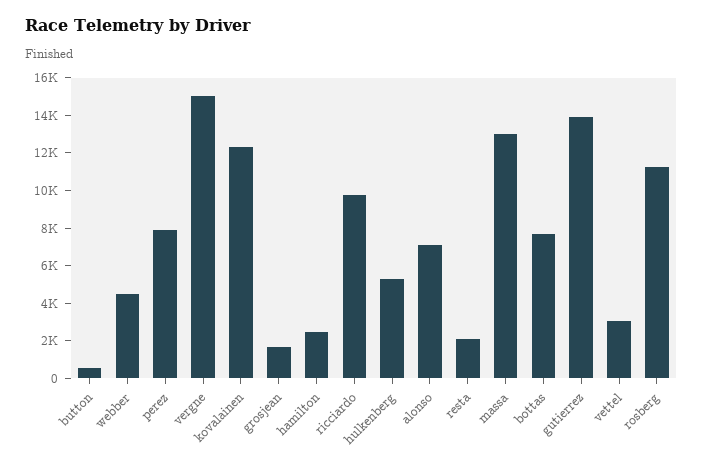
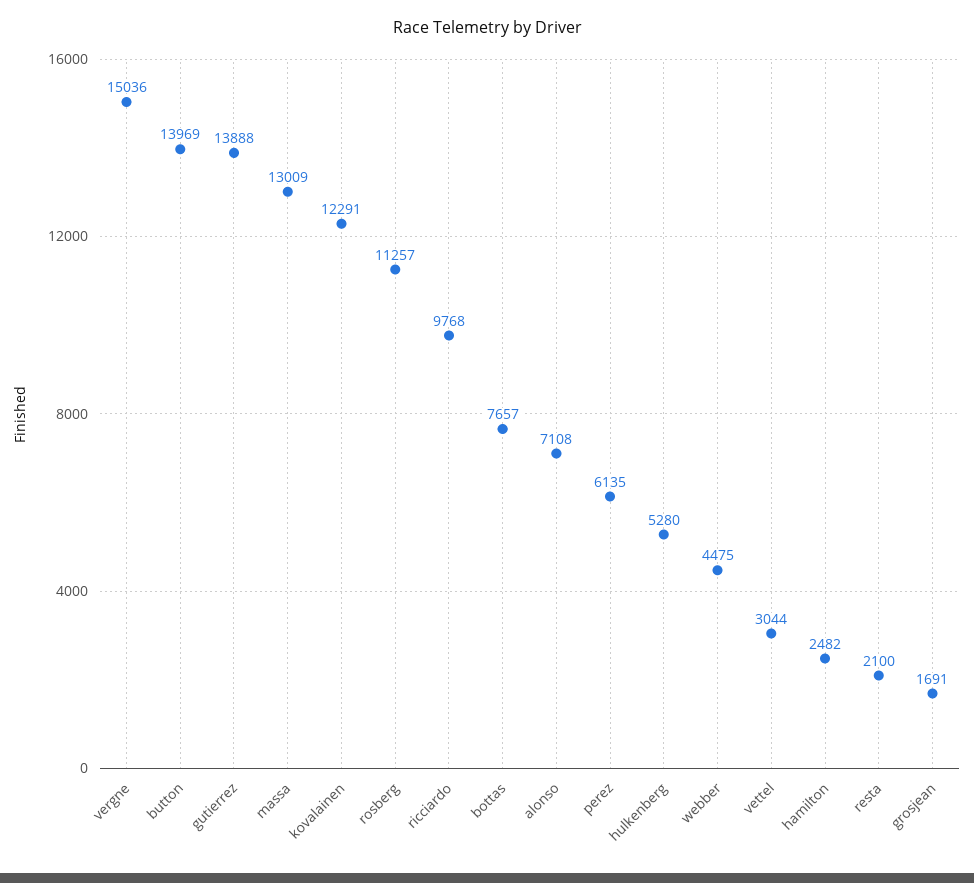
button: 500 -> 13969
perez: 8000 -> 6135

